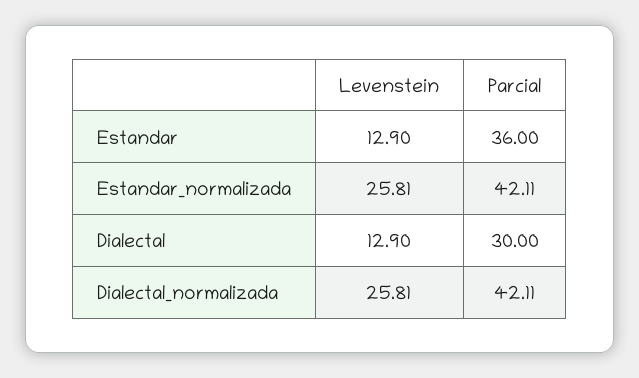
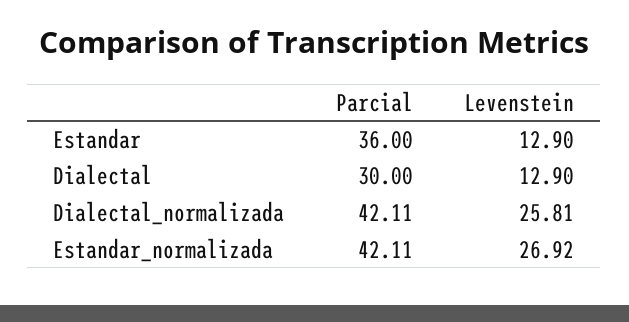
Levenstein, Estandar_normalizada: 25.81 -> 26.92

